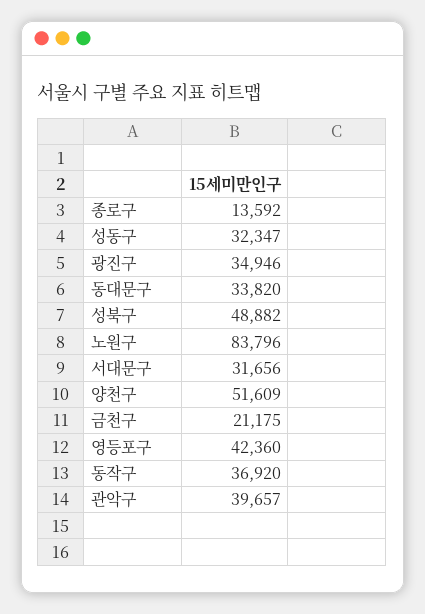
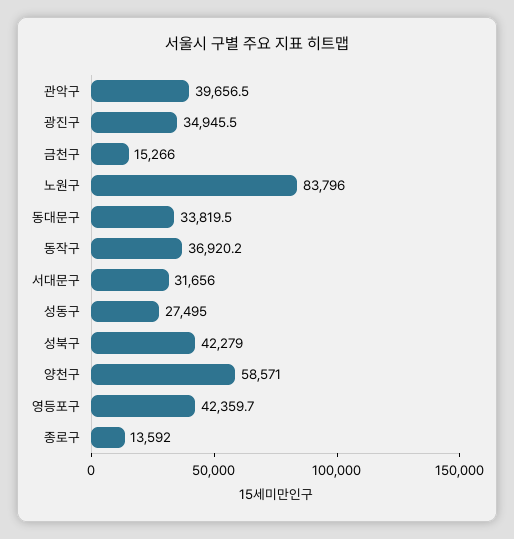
성동구: 32347 -> 27495
성북구: 48882 -> 42279
양천구: 51609 -> 58571
금천구: 21175 -> 15266

